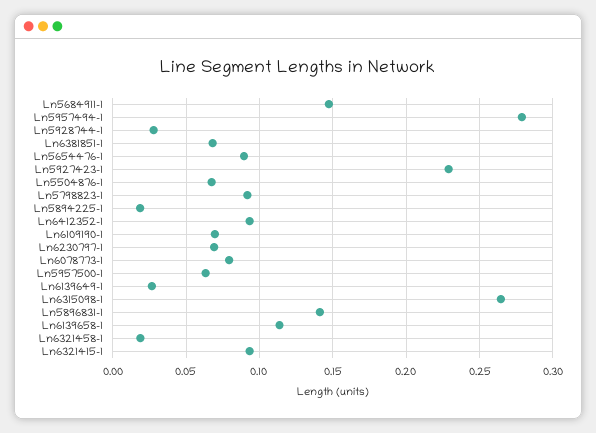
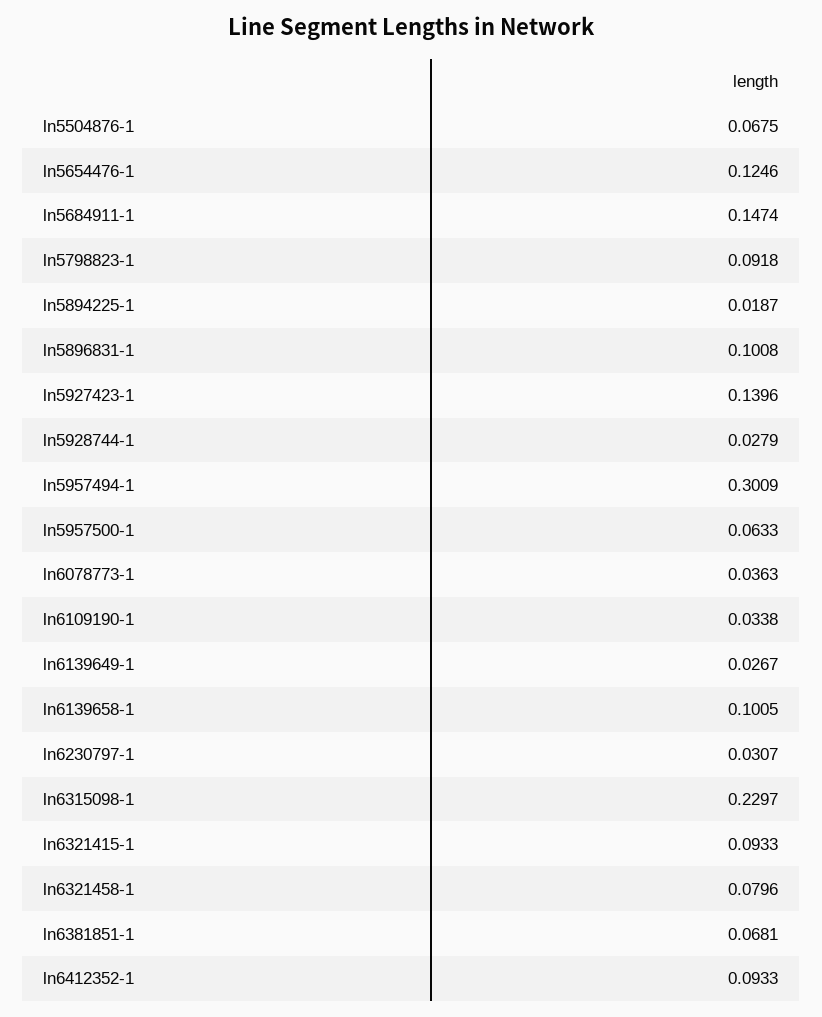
Ln5957494-1: 0.28 -> 0.3009
Ln5654476-1: 0.09 -> 0.1246
Ln5927423-1: 0.23 -> 0.1396
Ln6109190-1: 0.07 -> 0.0338
Ln6230797-1: 0.07 -> 0.0307
Ln6078773-1: 0.08 -> 0.0363
Ln6315098-1: 0.265 -> 0.2297
Ln5896831-1: 0.14 -> 0.1008
Ln6139658-1: 0.115 -> 0.1005
Ln6321458-1: 0.02 -> 0.0796

